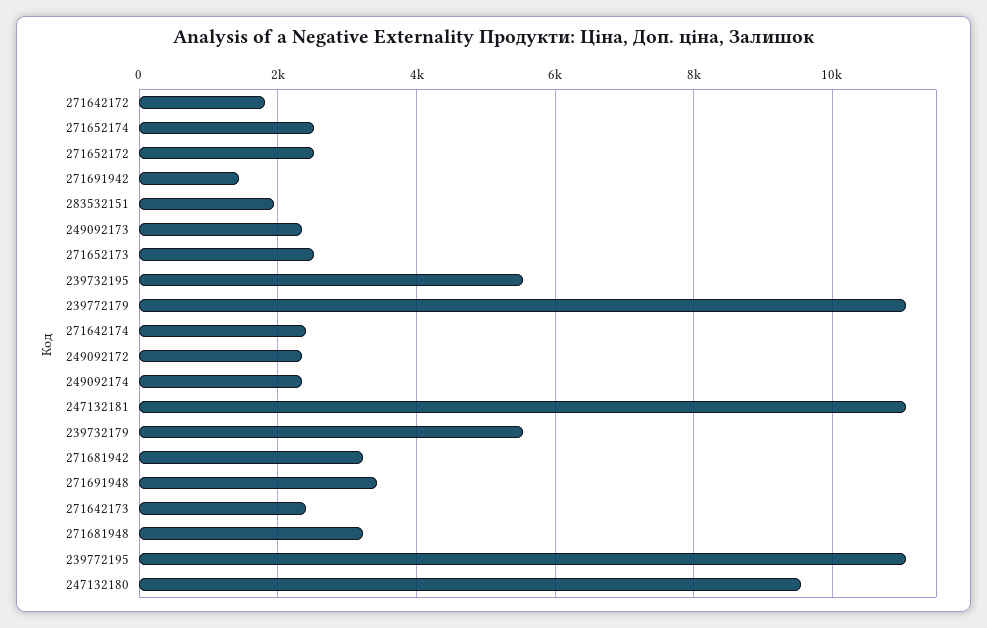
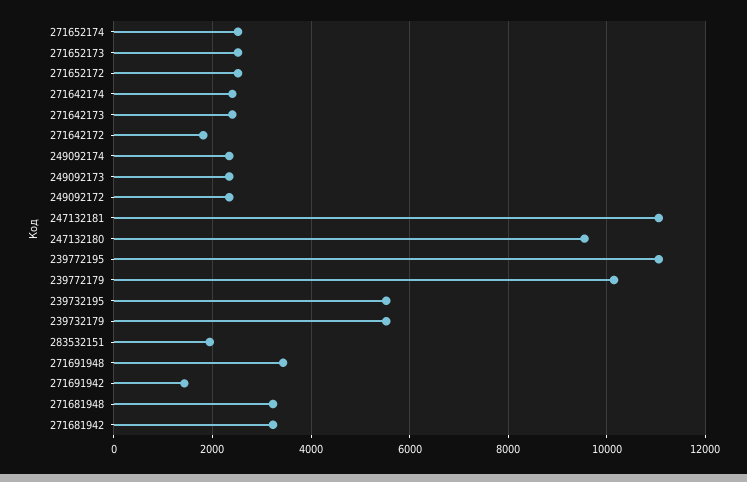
239772179: 11000 -> 10200

